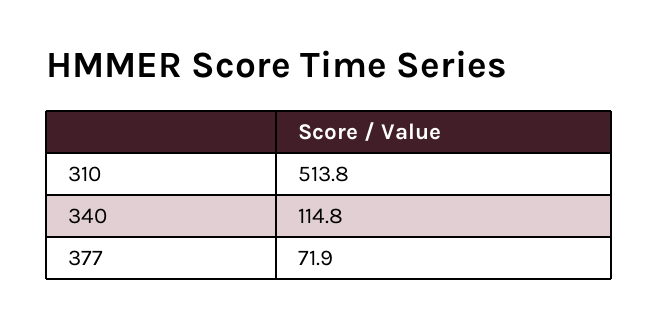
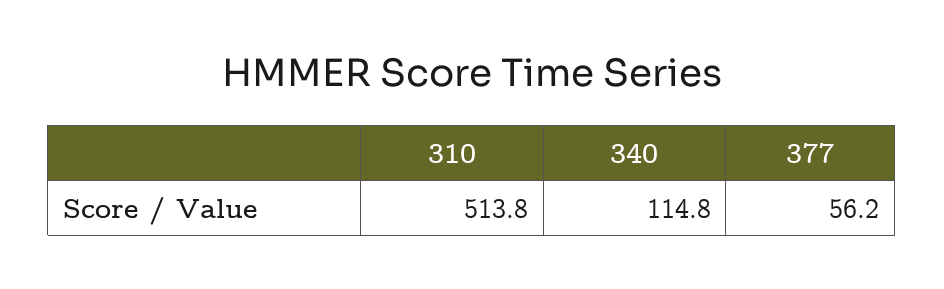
377: 71.9 -> 56.2

